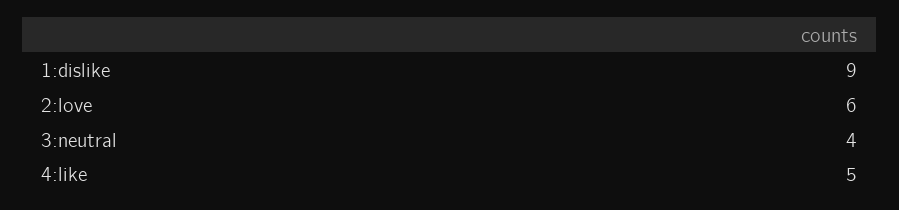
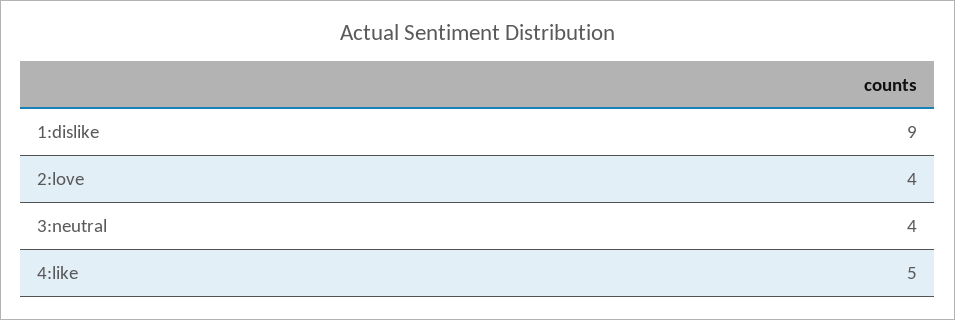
2:love: 6 -> 4

